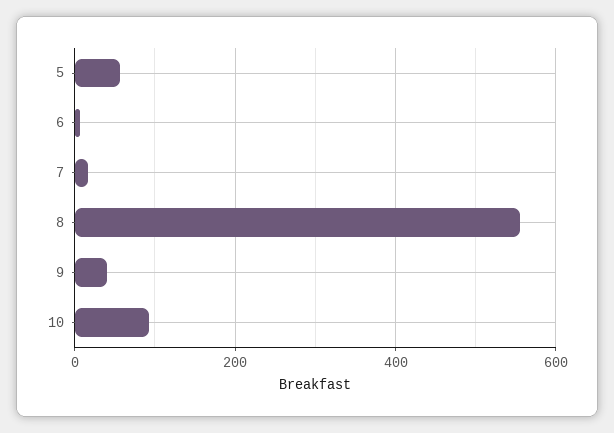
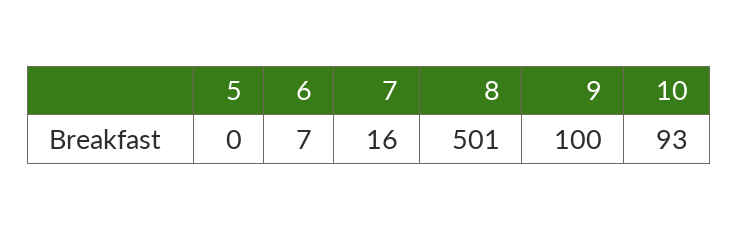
5: 60 -> 0
8: 560 -> 501
9: 40 -> 100

